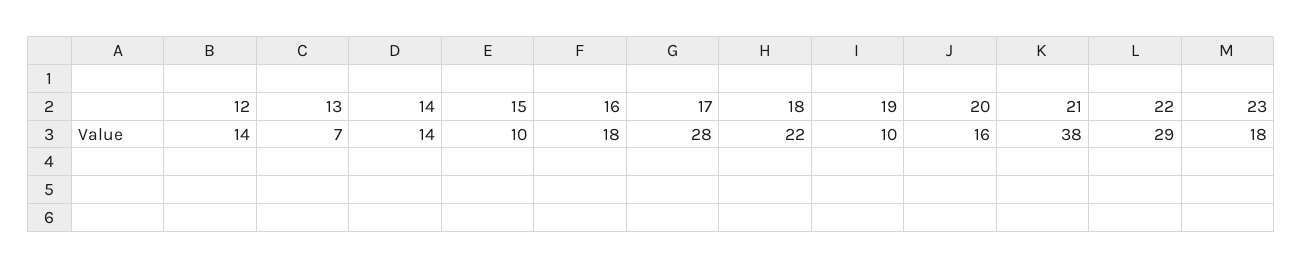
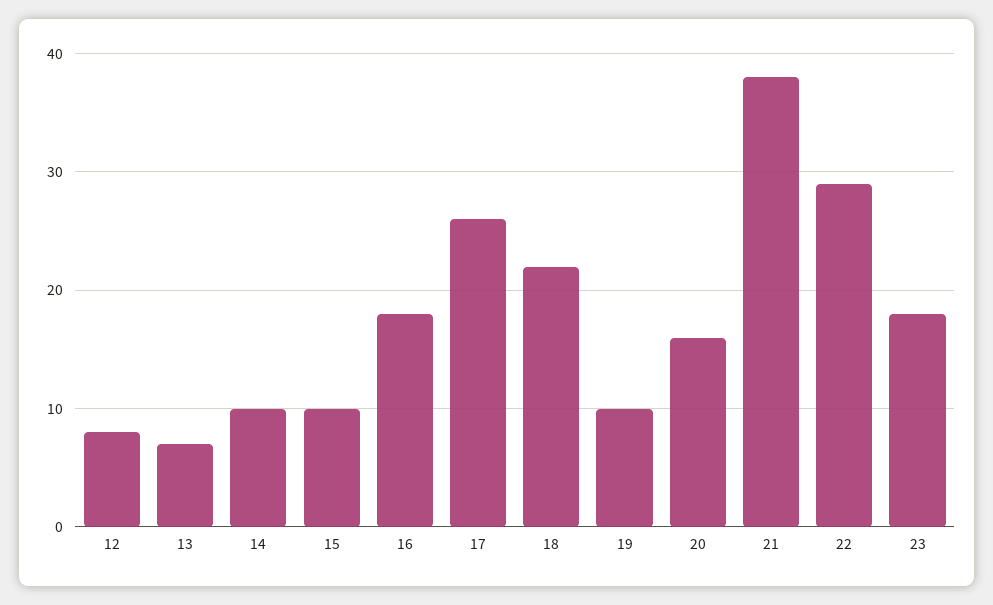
12: 14 -> 8
14: 14 -> 10
17: 28 -> 26

